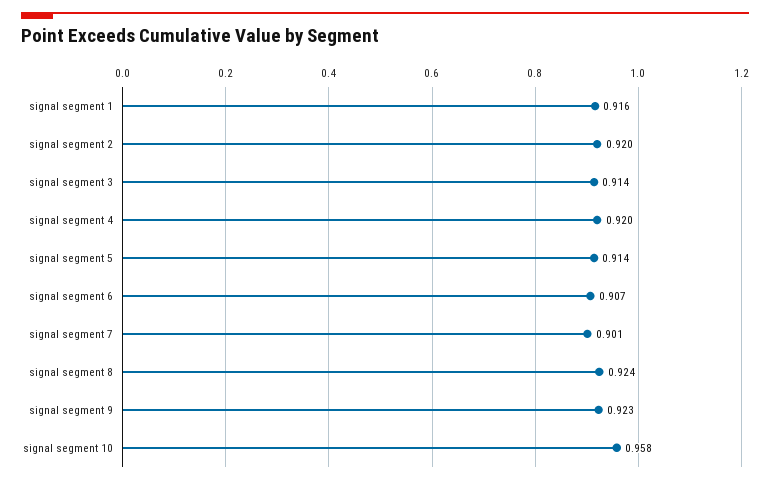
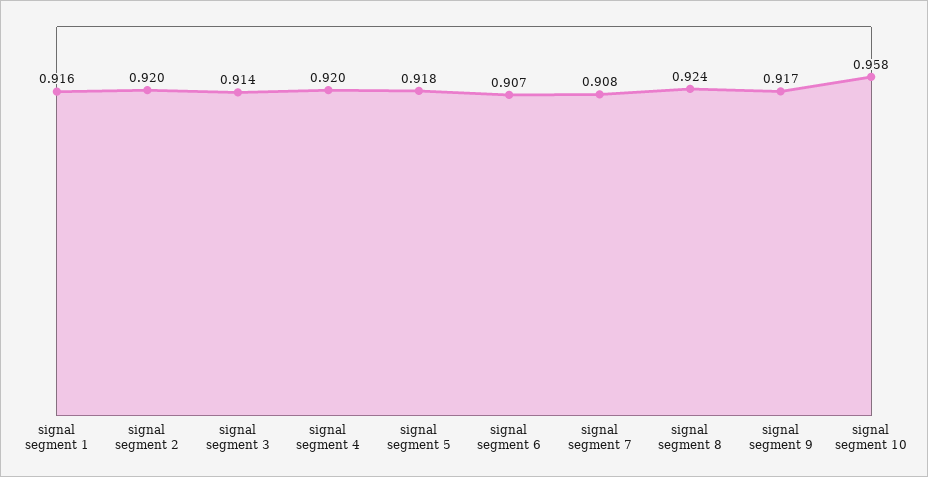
signal segment 5: 0.914 -> 0.918
signal segment 7: 0.901 -> 0.908
signal segment 9: 0.923 -> 0.917

